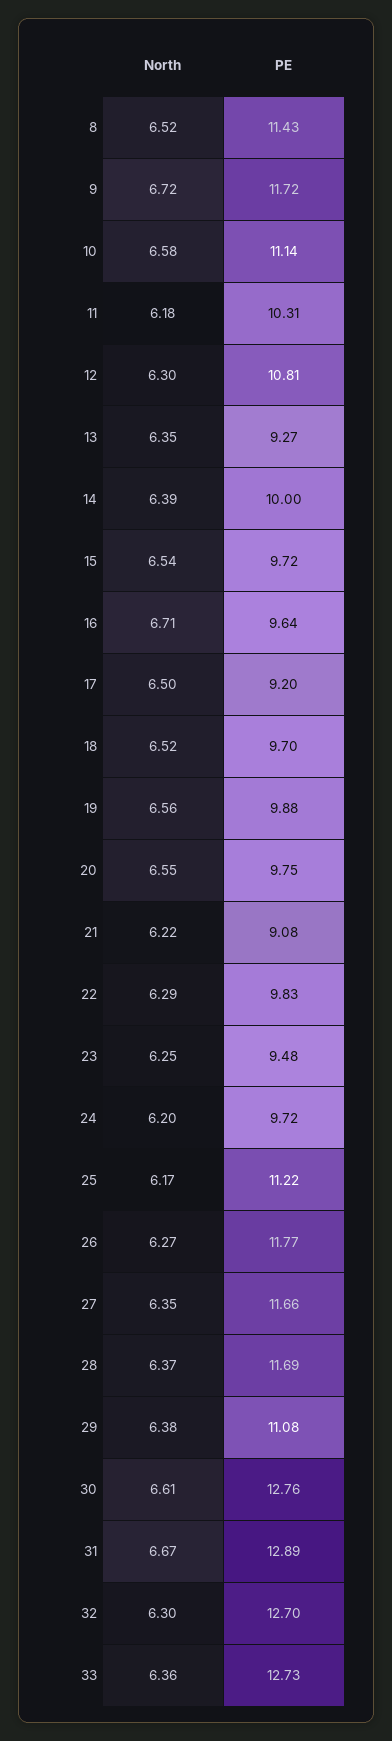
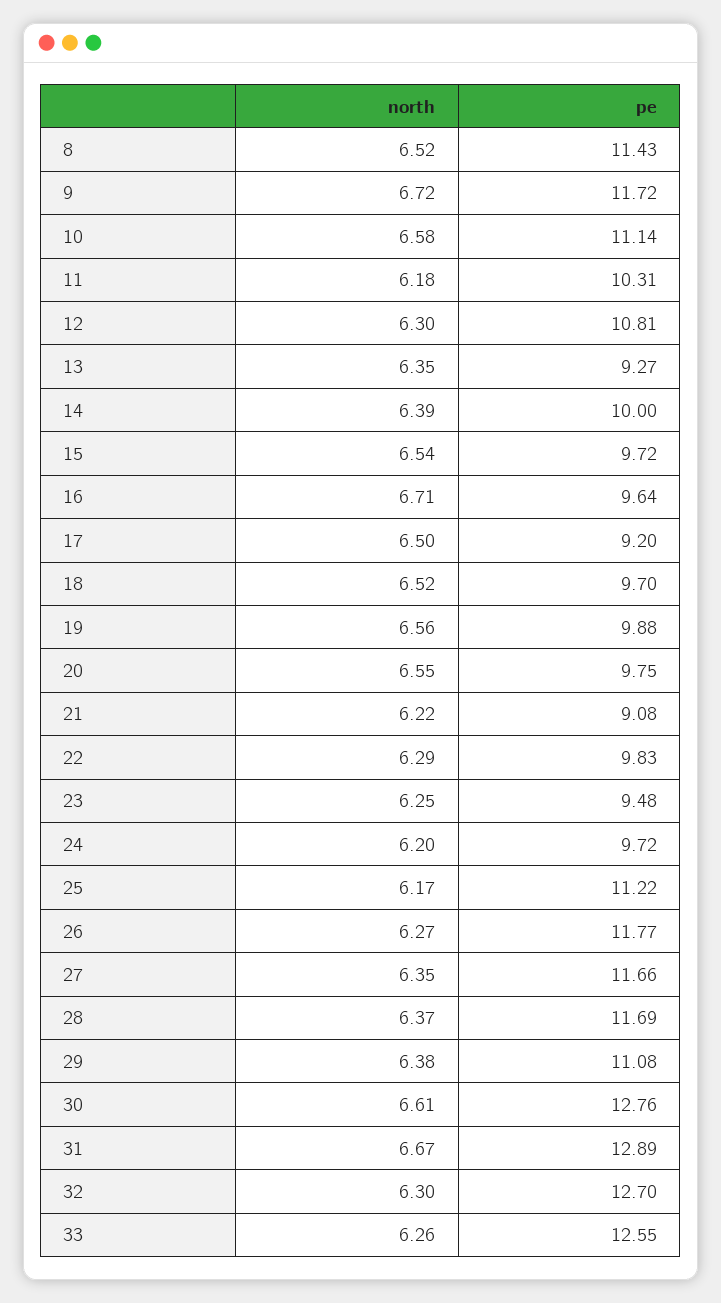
North, 33: 6.36 -> 6.26
PE, 33: 12.73 -> 12.55

